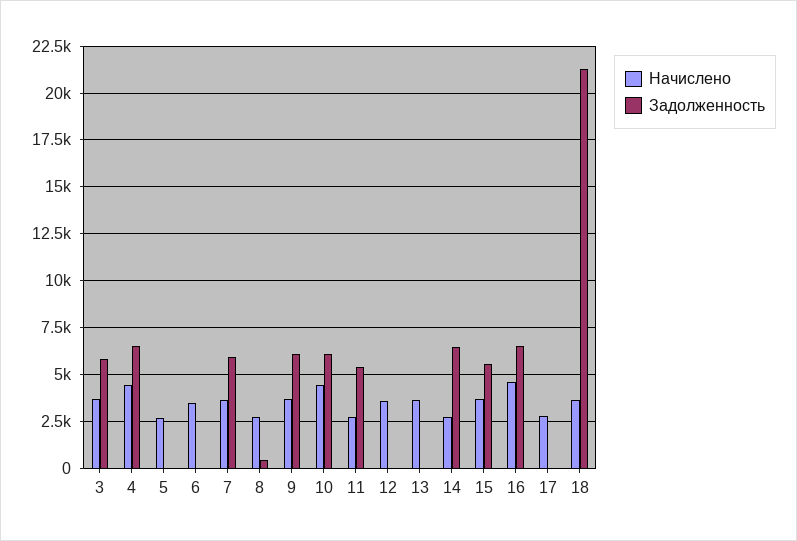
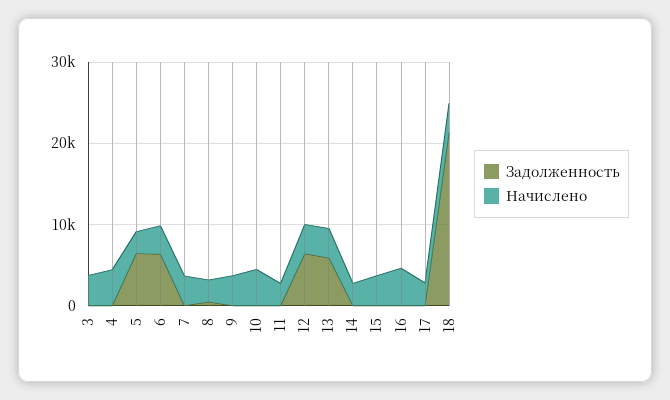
Задолженность, 3: 6000 -> 0
Задолженность, 4: 6500 -> 0
Задолженность, 5: 0 -> 6000
Задолженность, 6: 0 -> 6000
Задолженность, 7: 6000 -> 0
Задолженность, 9: 6000 -> 0
Задолженность, 10: 6000 -> 0
Задолженность, 11: 5500 -> 0
Задолженность, 12: 0 -> 6000
Задолженность, 13: 0 -> 6000
Задолженность, 14: 6500 -> 0
Задолженность, 15: 5500 -> 0
Задолженность, 16: 6500 -> 0

